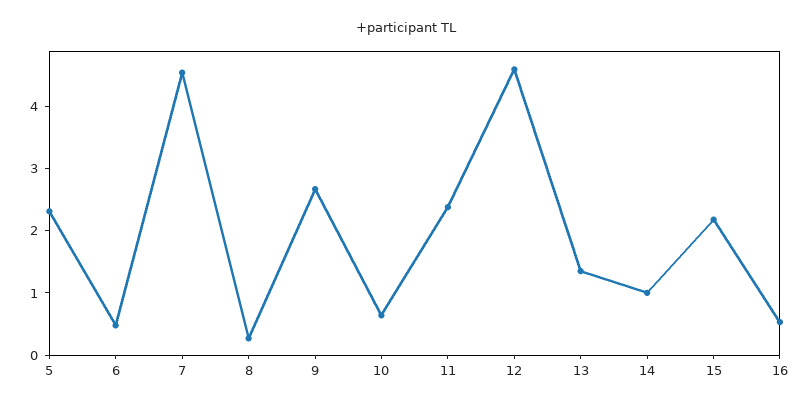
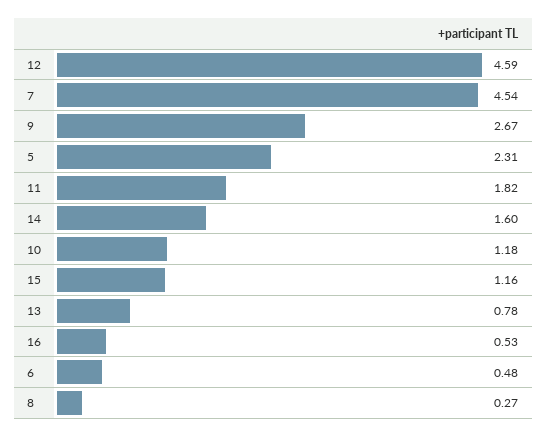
10: 0.6 -> 1.18
11: 2.4 -> 1.82
13: 1.4 -> 0.78
14: 1 -> 1.6
15: 2.2 -> 1.16

